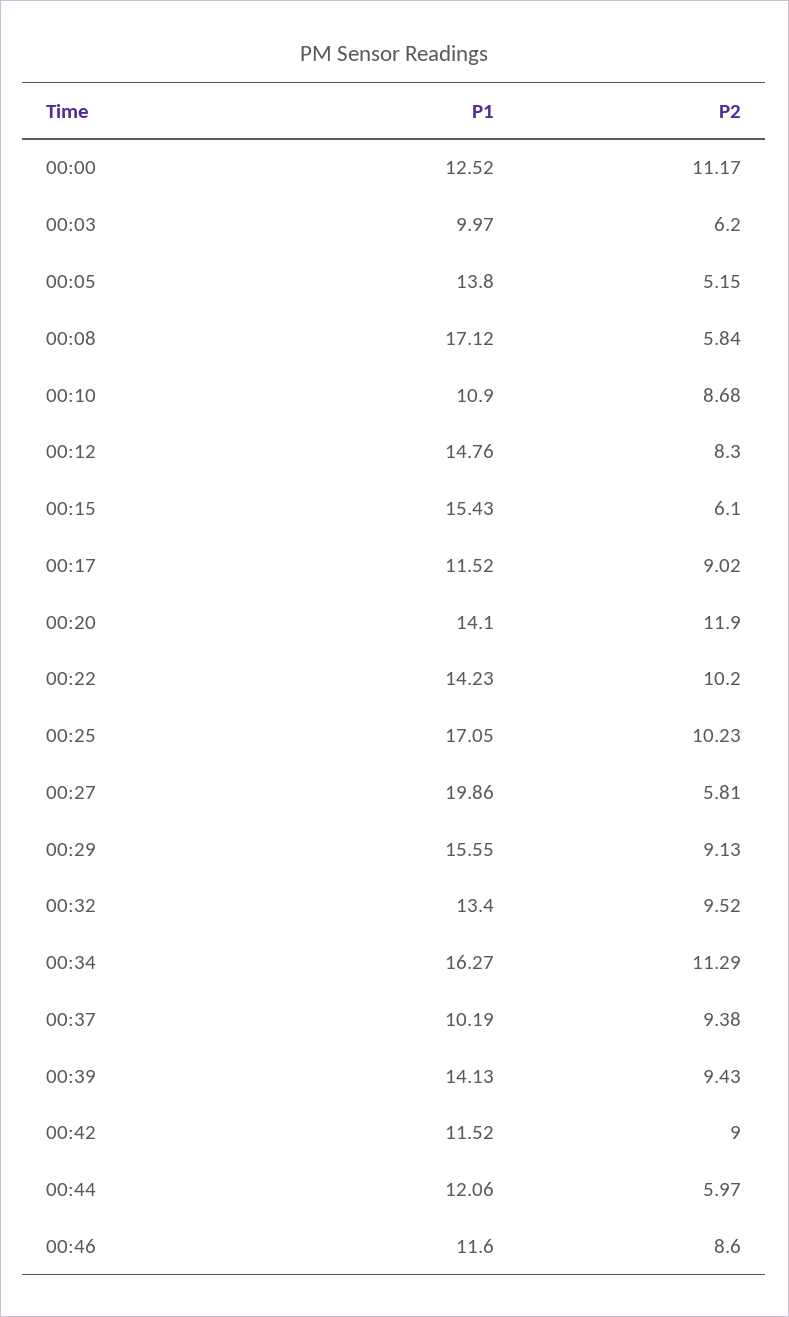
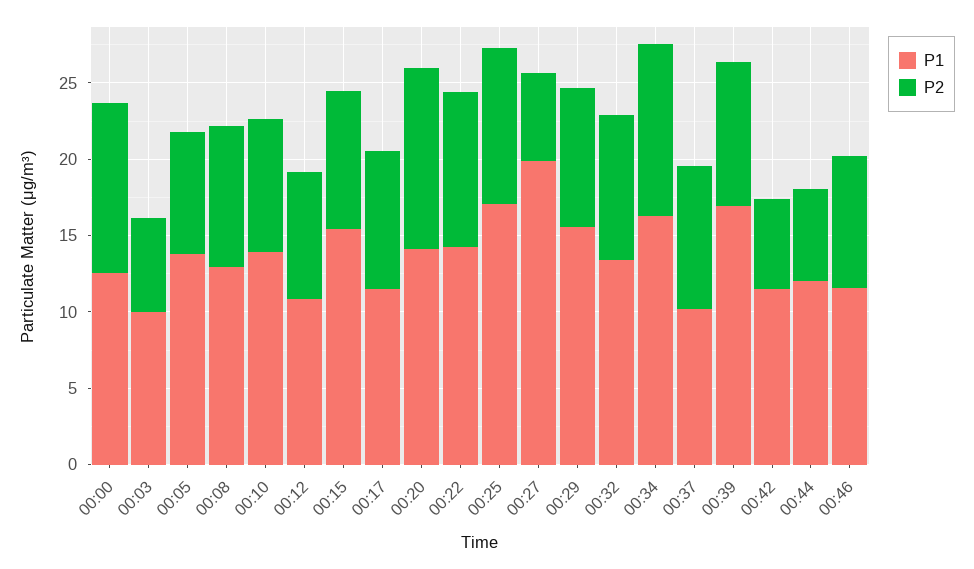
P2, 00:05: 5.15 -> 8
P1, 00:08: 17.12 -> 13
P2, 00:08: 5.84 -> 9
P1, 00:10: 10.9 -> 14
P1, 00:12: 14.76 -> 11
P2, 00:15: 6.1 -> 9
P1, 00:39: 14.13 -> 17
P2, 00:42: 9 -> 6

